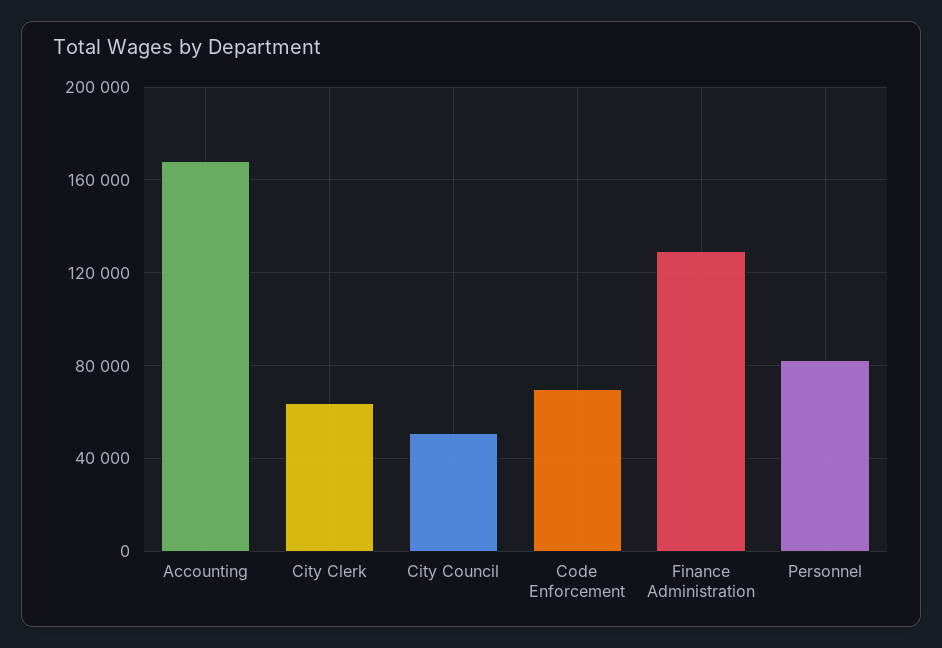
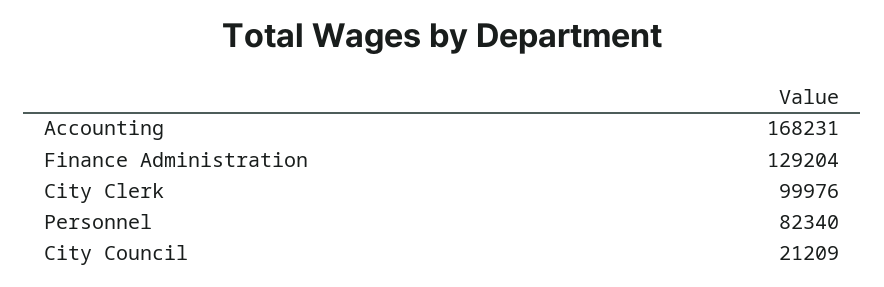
City Clerk: 65000 -> 99976
City Council: 50000 -> 21209
Code Enforcement: 70000 -> none

